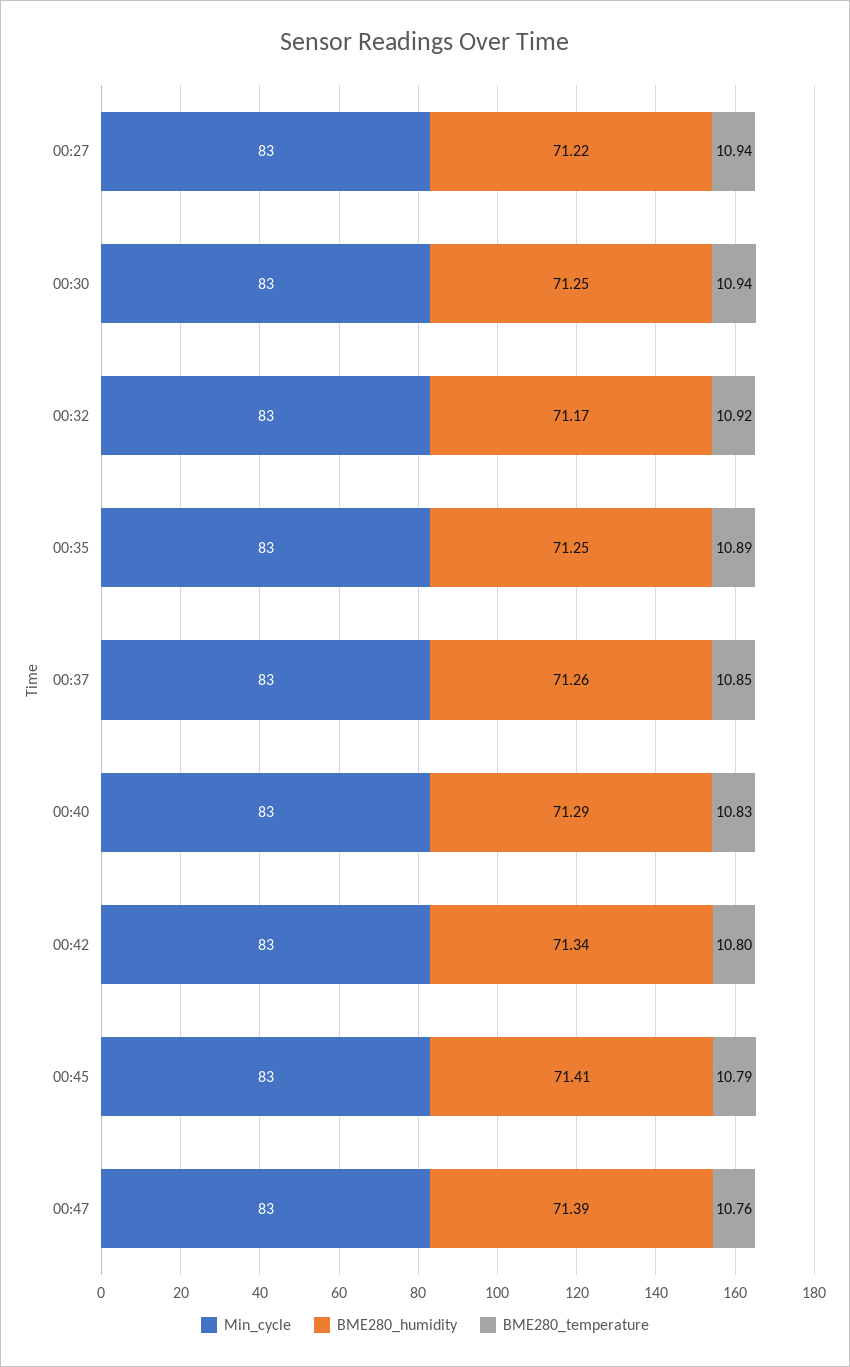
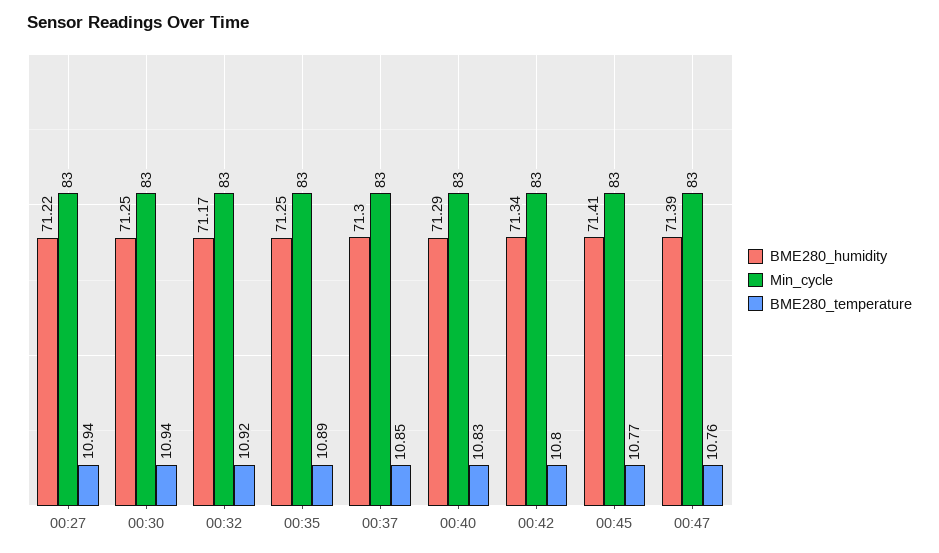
BME280_humidity, 00:37: 71.26 -> 71.3
BME280_temperature, 00:45: 10.79 -> 10.77

